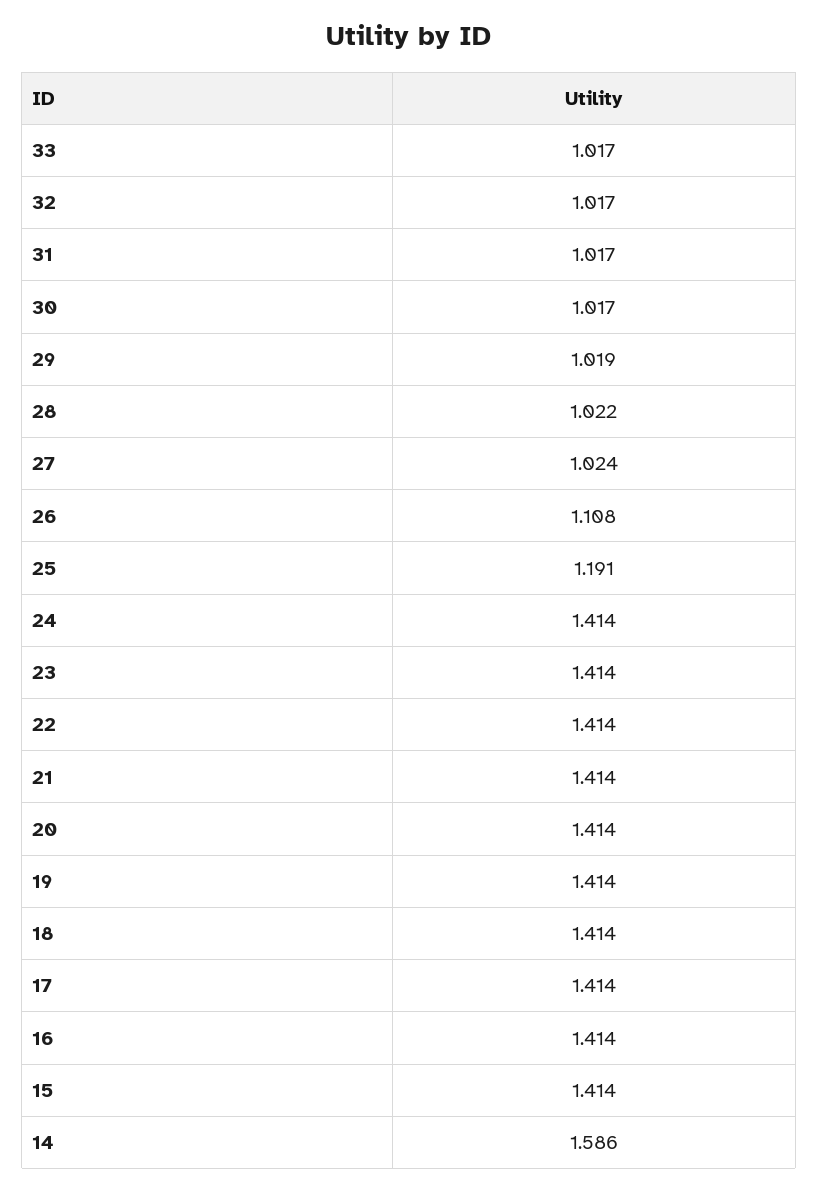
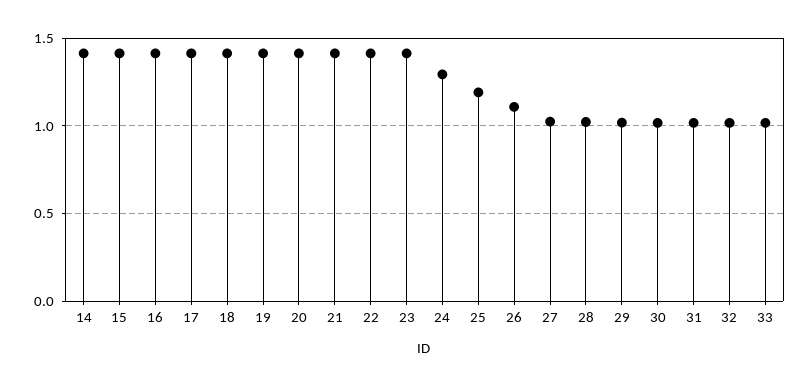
24: 1.414 -> 1.3
14: 1.586 -> 1.4

